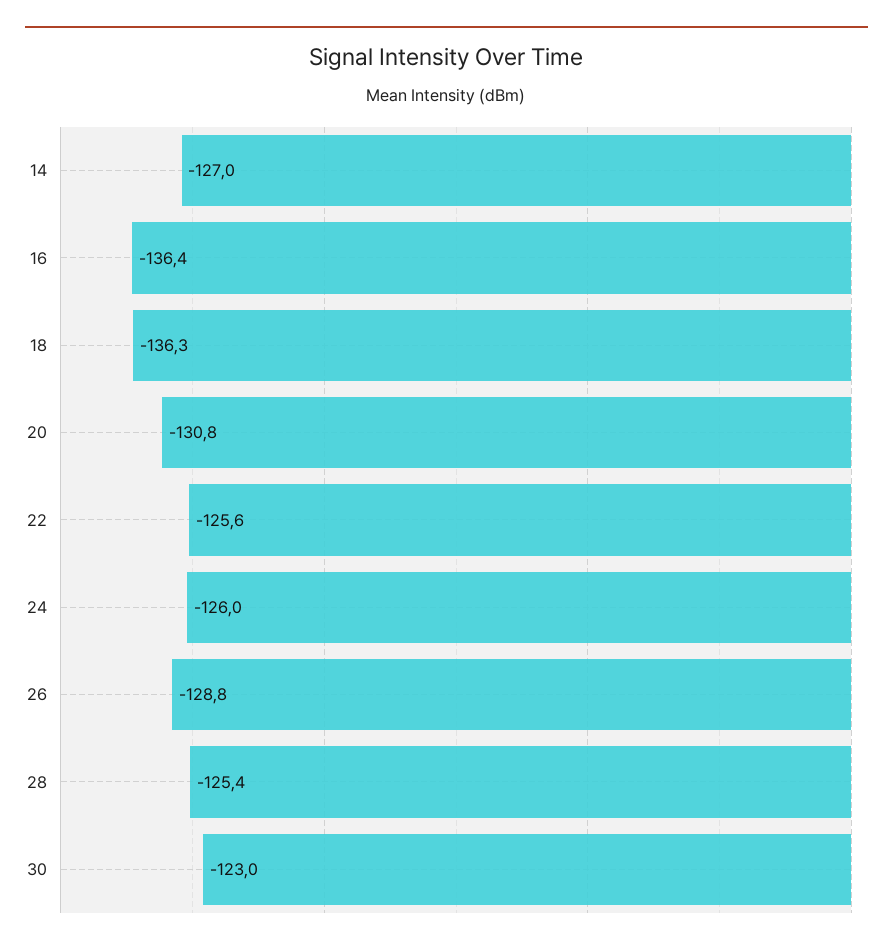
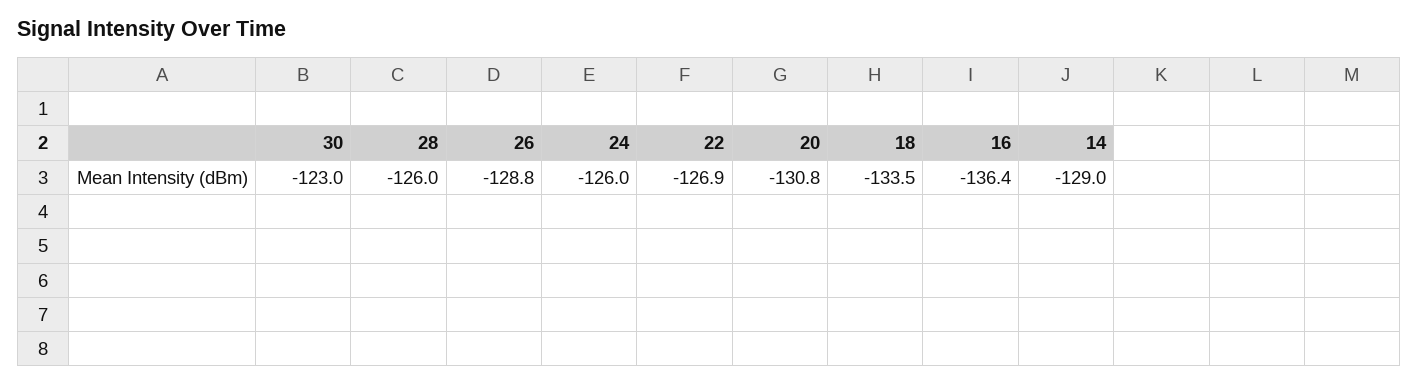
14: -127 -> -129
18: -136.3 -> -133.5
22: -125.6 -> -126.9
28: -125.4 -> -126

